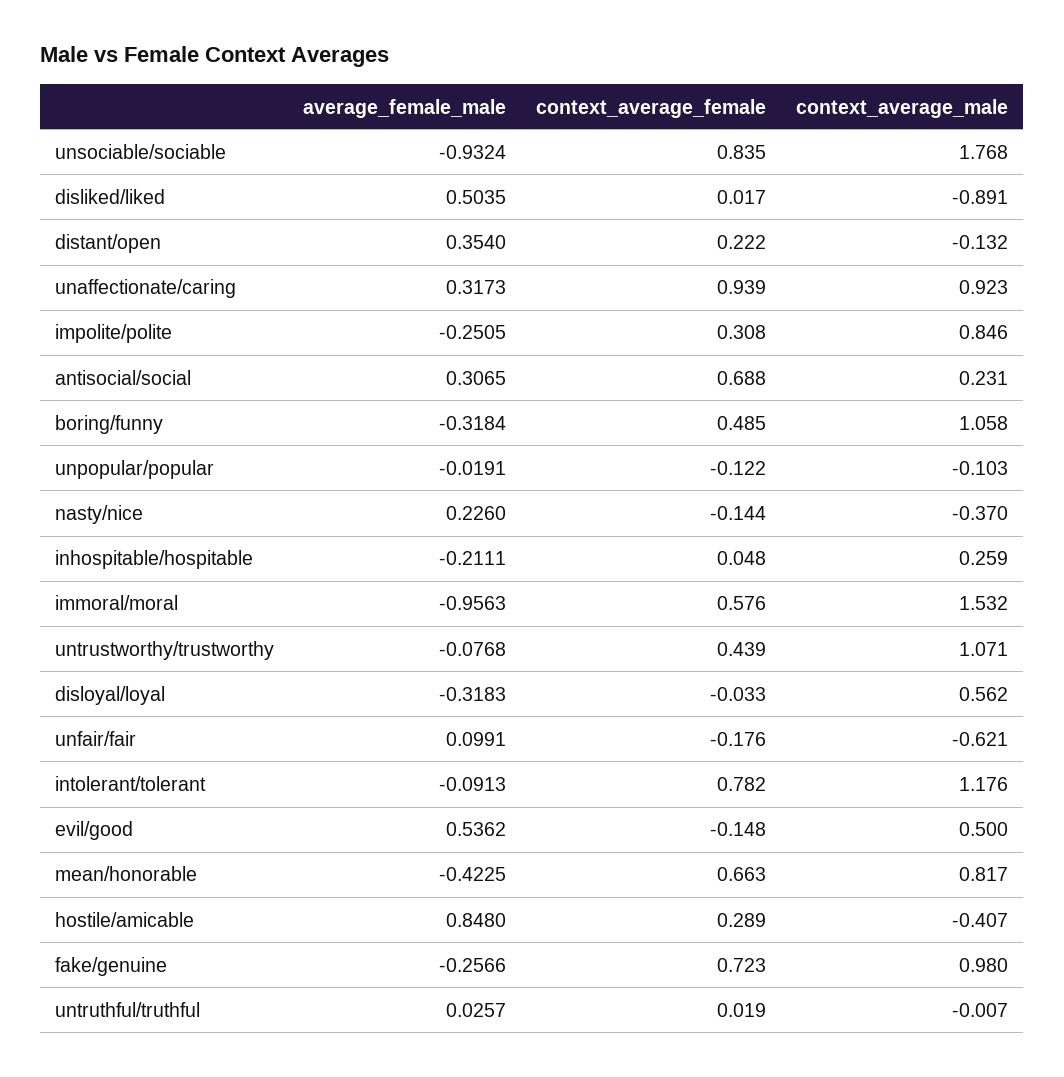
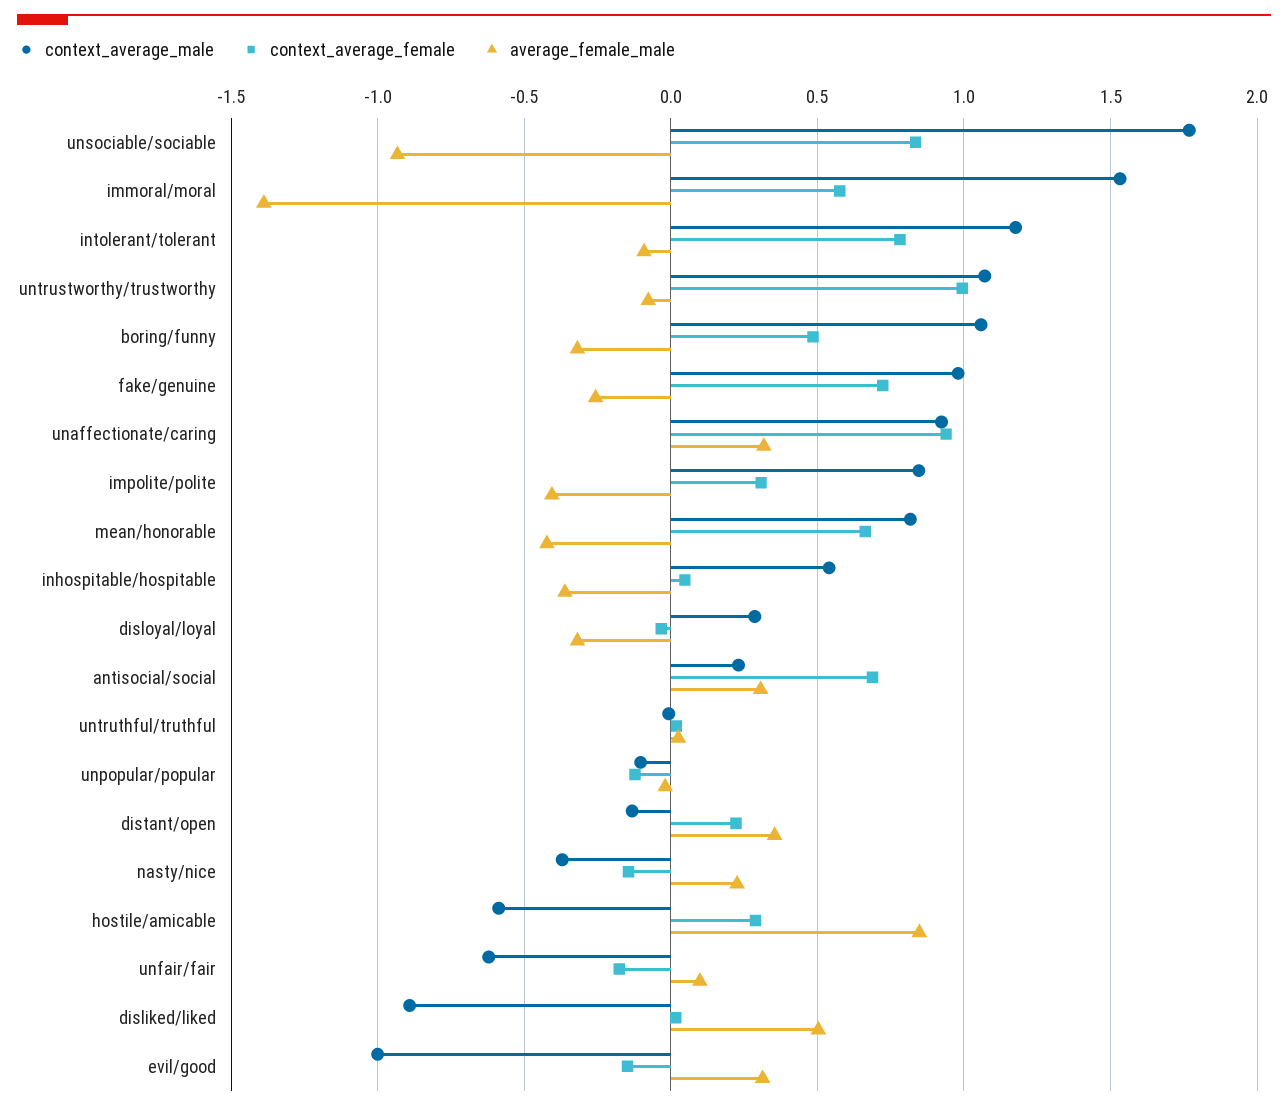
average_female_male, impolite/polite: -0.2505 -> -0.4
average_female_male, inhospitable/hospitable: -0.2111 -> -0.35
context_average_male, inhospitable/hospitable: 0.259 -> 0.55
average_female_male, immoral/moral: -0.9563 -> -1.4
context_average_female, untrustworthy/trustworthy: 0.439 -> 1
context_average_male, disloyal/loyal: 0.562 -> 0.3
average_female_male, evil/good: 0.5362 -> 0.3
context_average_male, evil/good: 0.5 -> -1
context_average_male, hostile/amicable: -0.407 -> -0.6

